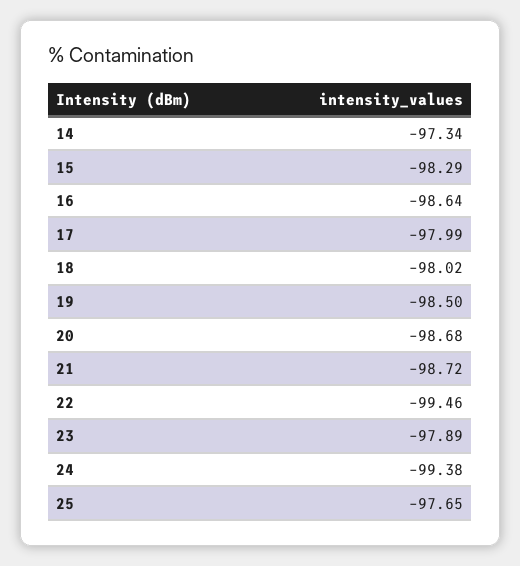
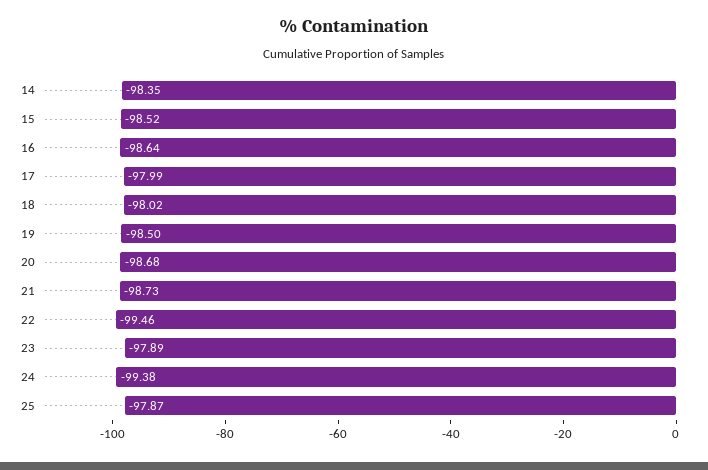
14: -97.34 -> -98.35
15: -98.29 -> -98.52
21: -98.72 -> -98.73
25: -97.65 -> -97.87

